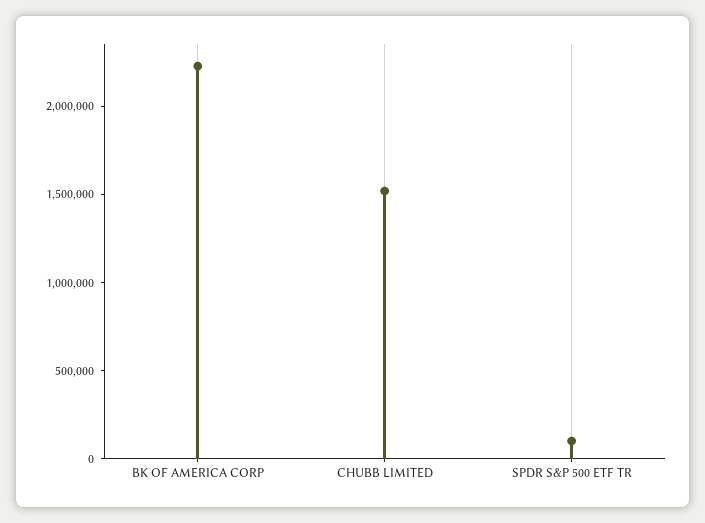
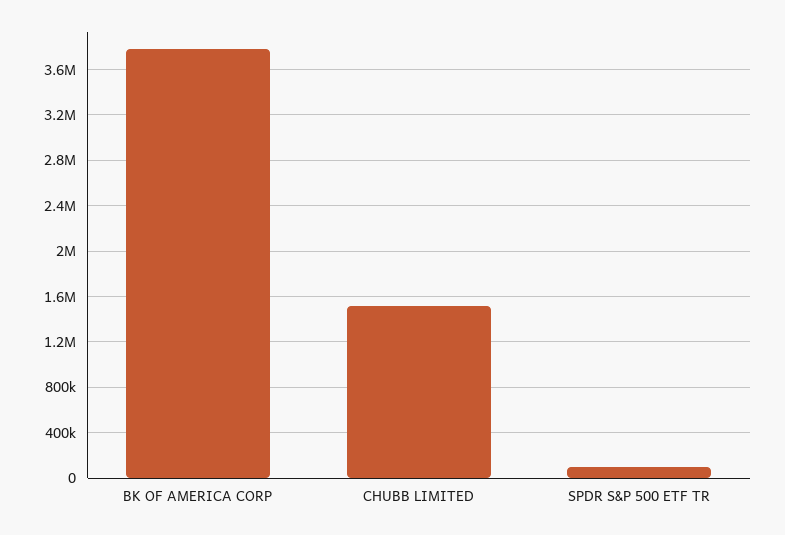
BK OF AMERICA CORP: 2200000 -> 3800000

